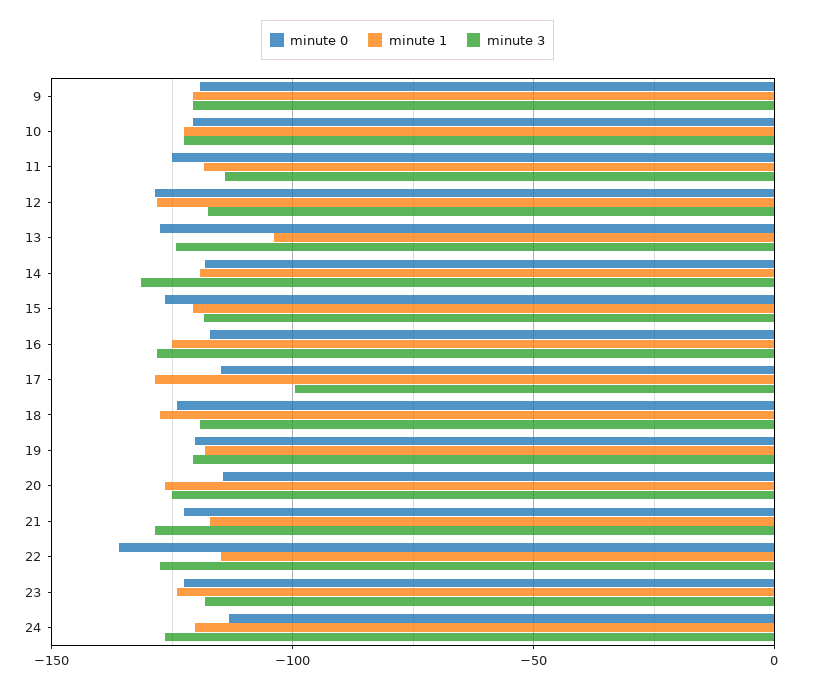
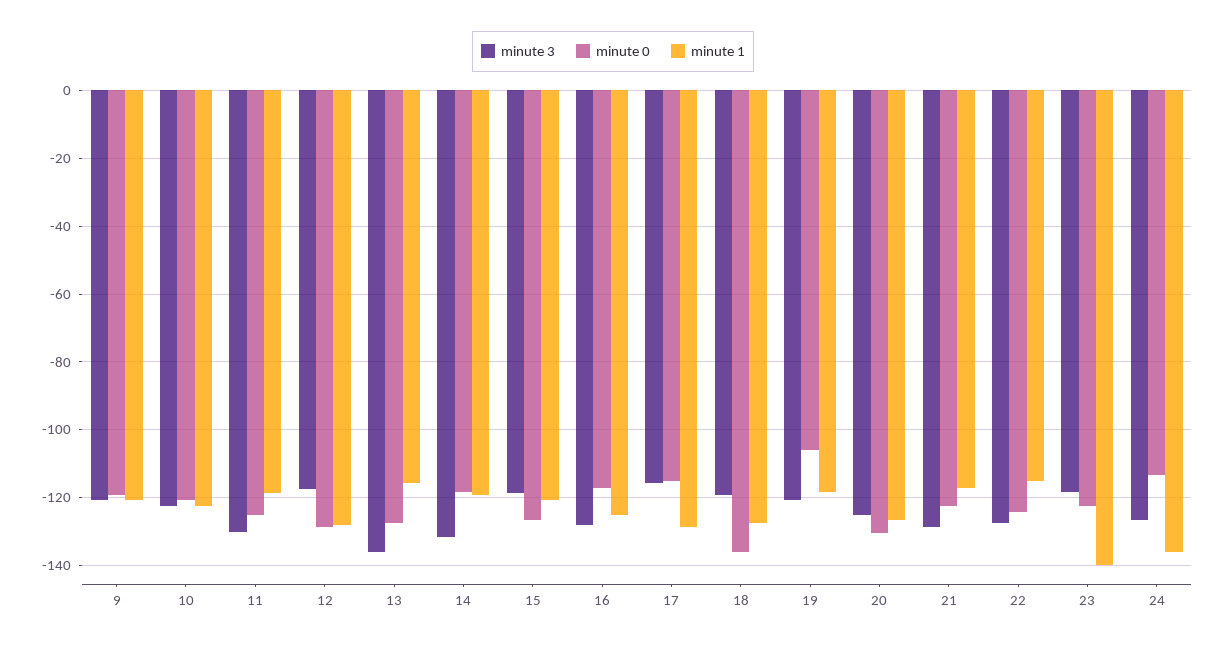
minute 3, 11: -115 -> -130
minute 1, 13: -105 -> -116
minute 3, 13: -125 -> -136
minute 3, 17: -100 -> -116
minute 0, 18: -125 -> -136
minute 0, 19: -120 -> -106
minute 0, 20: -115 -> -130
minute 0, 22: -135 -> -124
minute 1, 23: -125 -> -140
minute 1, 24: -120 -> -136

